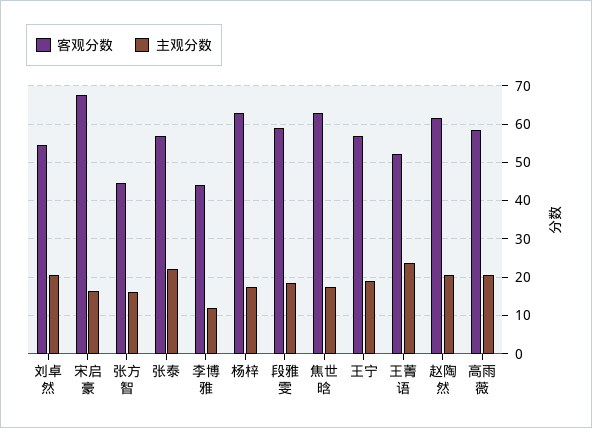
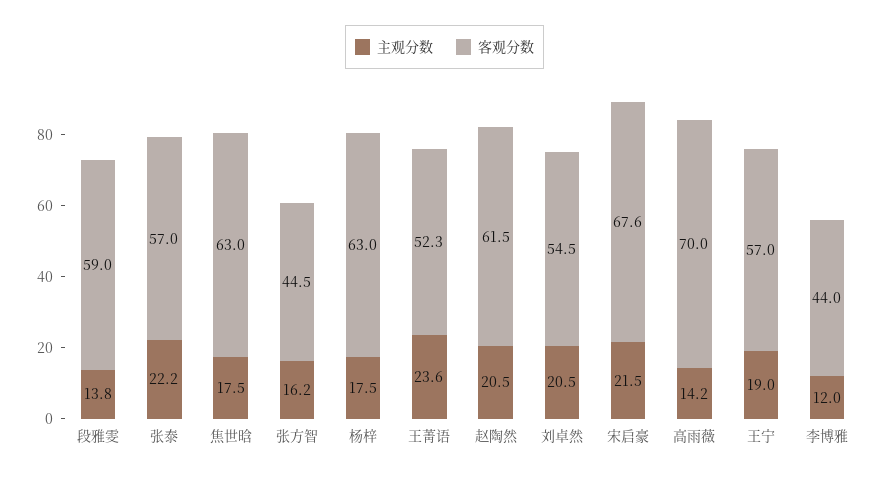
主观分数, 宋启豪: 16 -> 21.5
主观分数, 段雅雯: 18 -> 13.8
客观分数, 高雨薇: 58 -> 70
主观分数, 高雨薇: 20 -> 14.2

